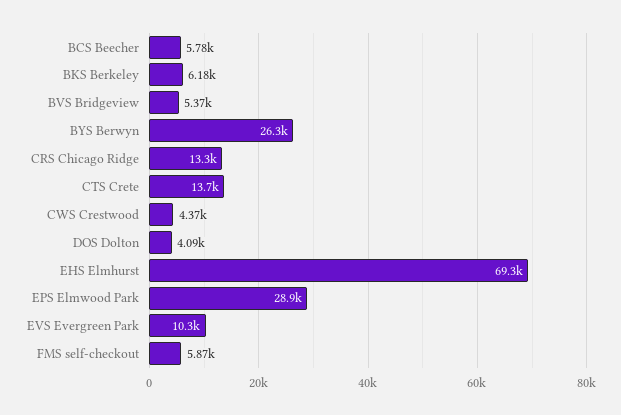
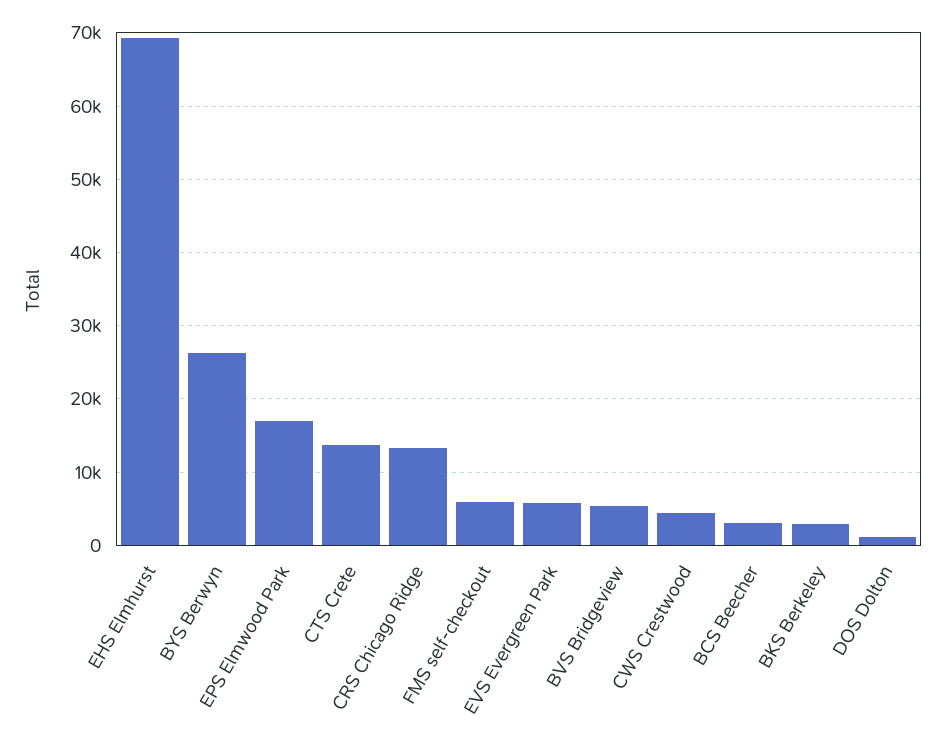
BCS Beecher: 5780 -> 3000
BKS Berkeley: 6180 -> 3000
DOS Dolton: 4090 -> 1000
EPS Elmwood Park: 28900 -> 17000
EVS Evergreen Park: 10300 -> 6000

